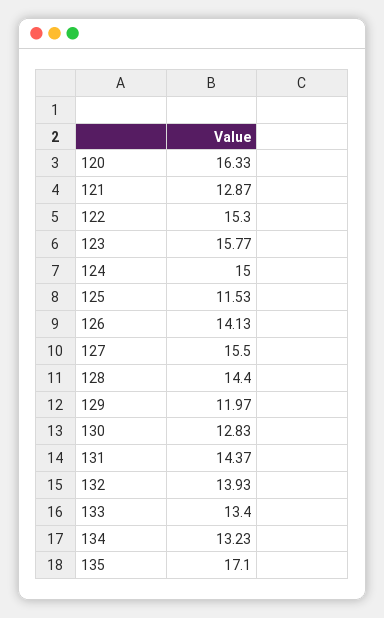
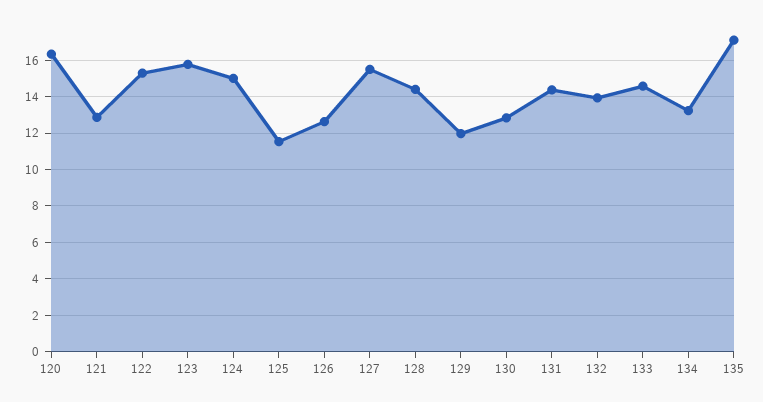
126: 14.13 -> 12.5
133: 13.4 -> 14.5

